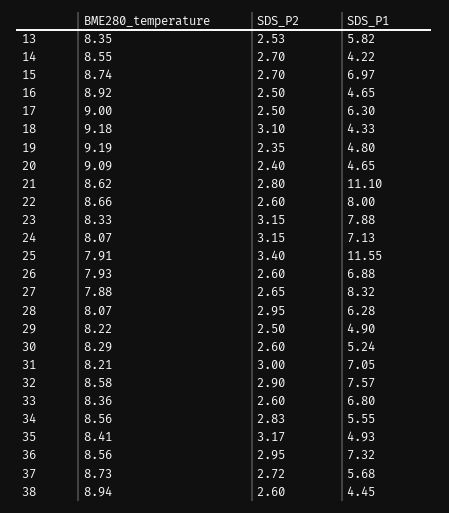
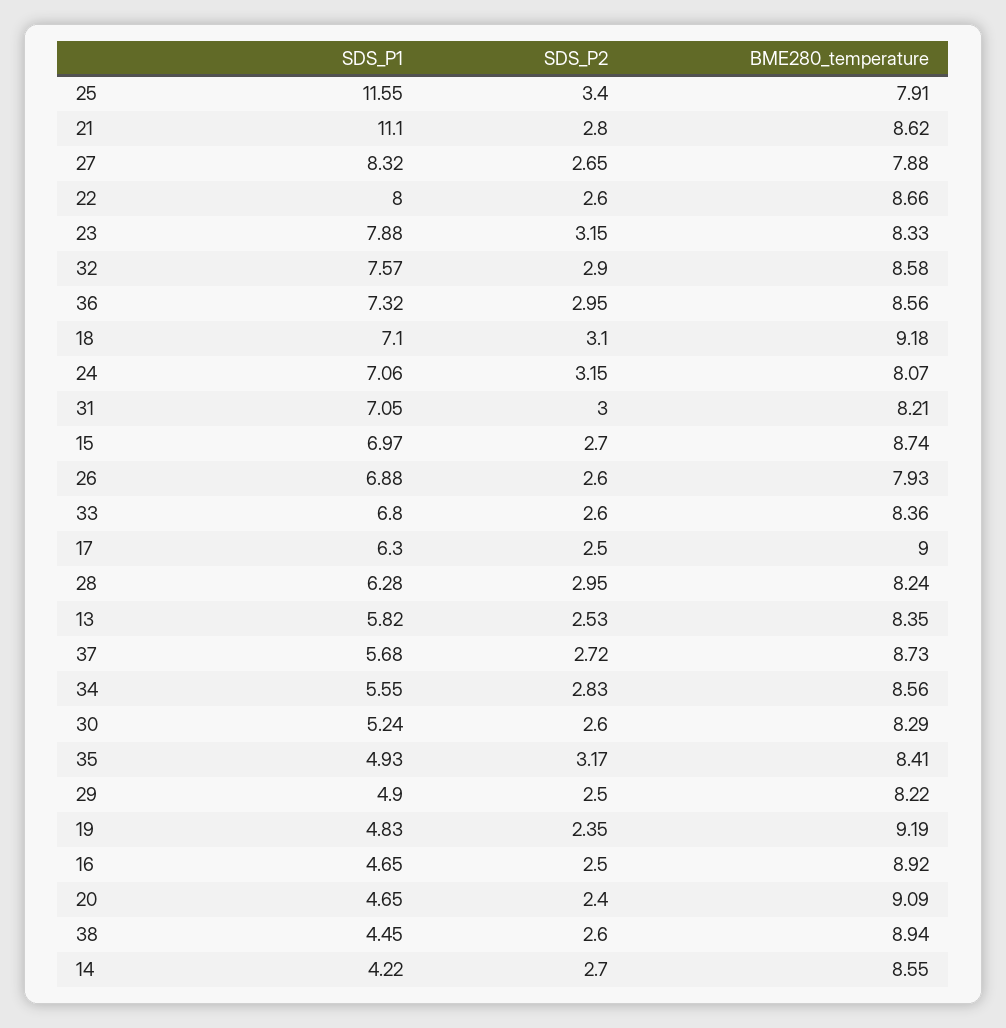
SDS_P1, 18: 4.33 -> 7.1
SDS_P1, 19: 4.8 -> 4.83
SDS_P1, 24: 7.13 -> 7.06
BME280_temperature, 28: 8.07 -> 8.24

